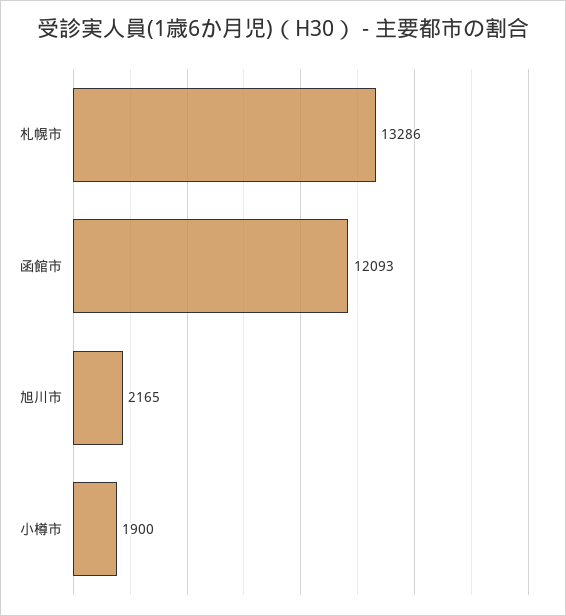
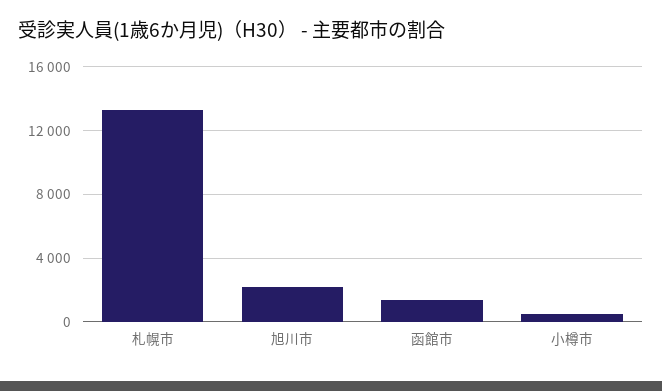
函館市: 12093 -> 1500
小樽市: 1900 -> 500

